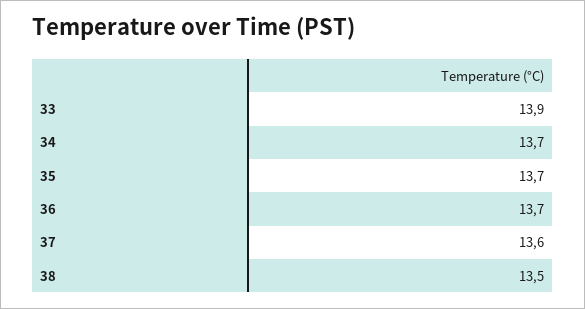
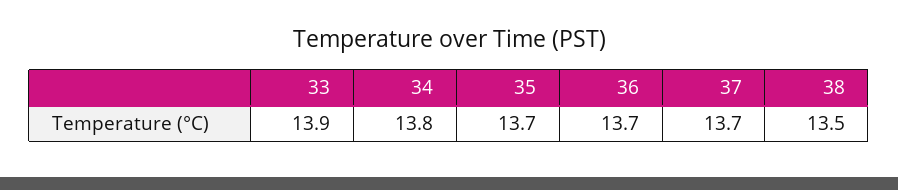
34: 13.7 -> 13.8
37: 13.6 -> 13.7

